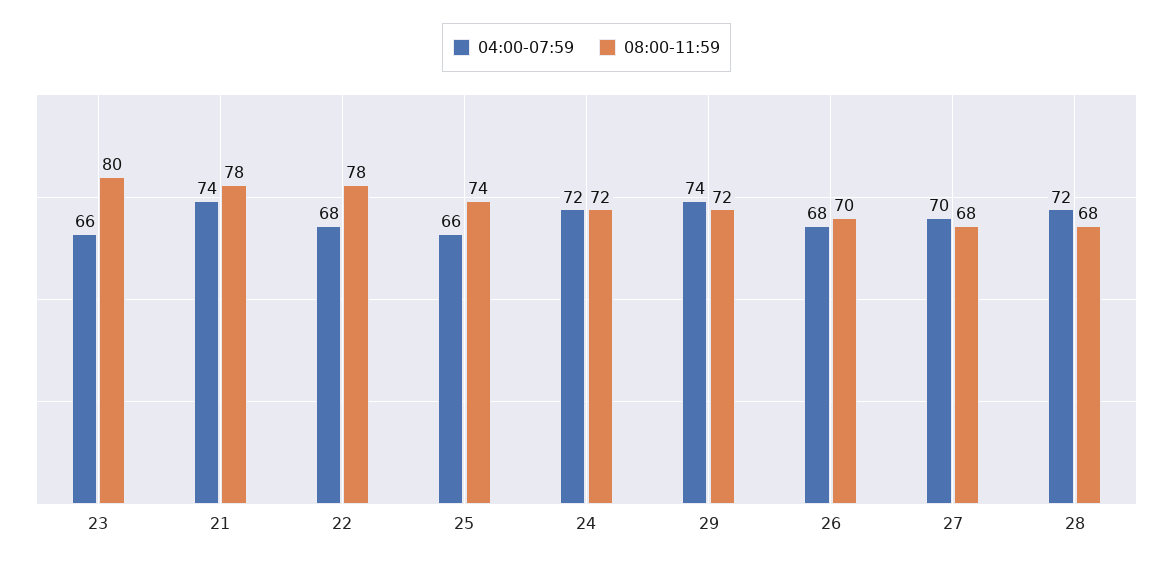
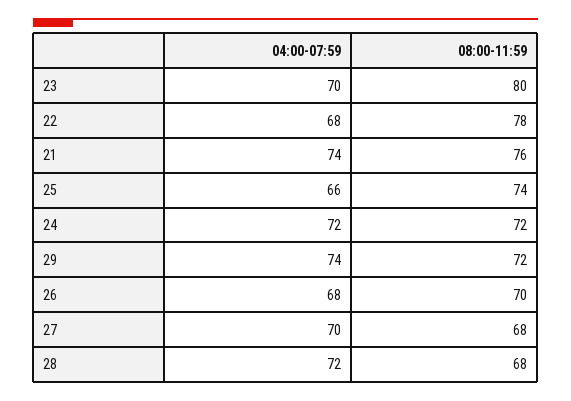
04:00-07:59, 23: 66 -> 70
08:00-11:59, 21: 78 -> 76

